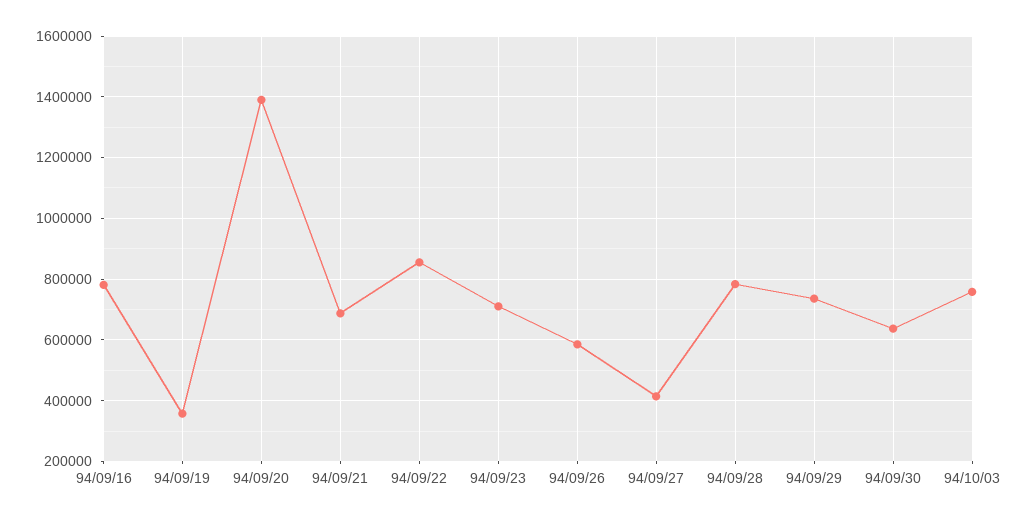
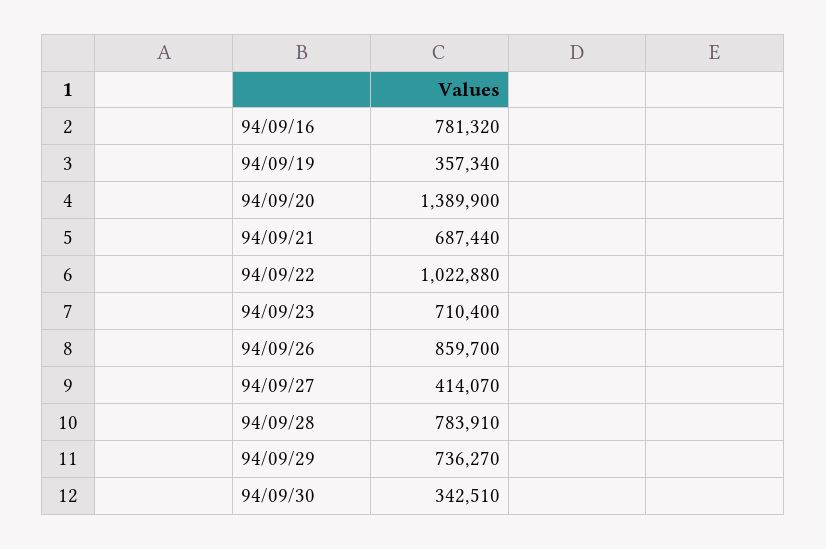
94/09/22: 860000 -> 1022880
94/09/26: 580000 -> 859700
94/09/30: 640000 -> 342510
94/10/03: 760000 -> none

